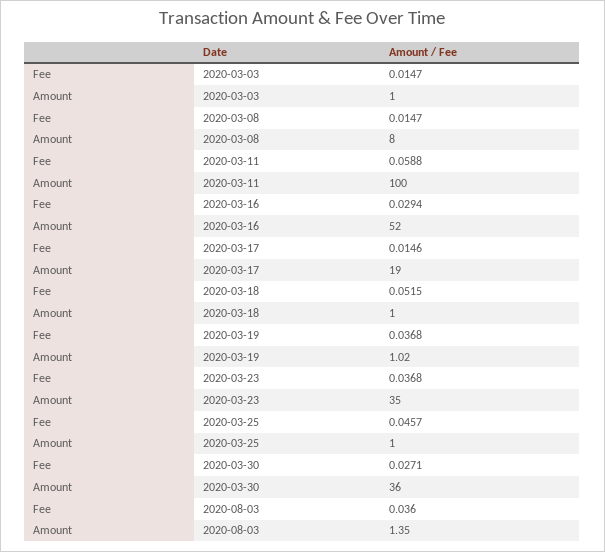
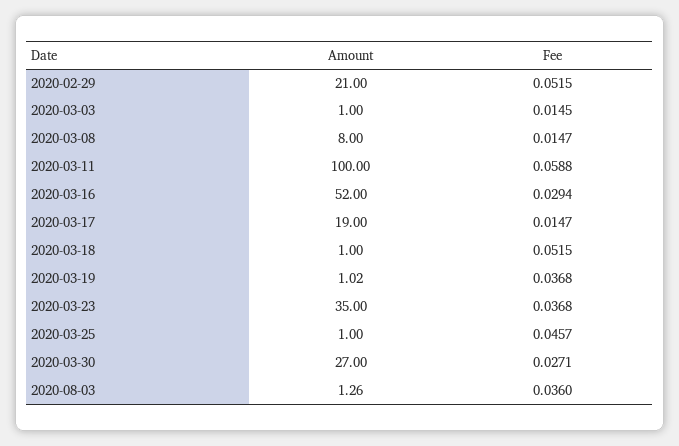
Fee, 2020-03-03: 0.0147 -> 0.0145
Fee, 2020-03-17: 0.0146 -> 0.0147
Amount, 2020-03-30: 36 -> 27
Amount, 2020-08-03: 1.35 -> 1.26
Amount, 2020-02-29: none -> 21
Fee, 2020-02-29: none -> 0.0515

